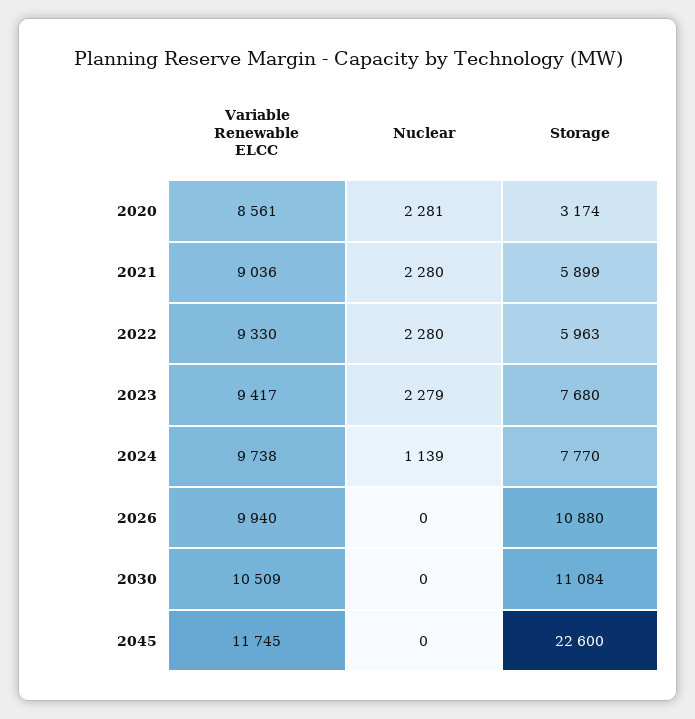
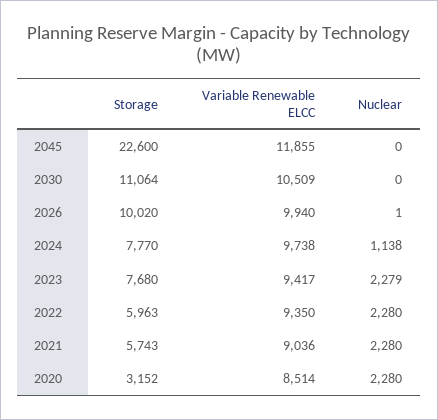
Variable Renewable ELCC, 2020: 8561 -> 8514
Nuclear, 2020: 2281 -> 2280
Storage, 2020: 3174 -> 3152
Storage, 2021: 5899 -> 5743
Variable Renewable ELCC, 2022: 9330 -> 9350
Nuclear, 2024: 1139 -> 1138
Nuclear, 2026: 0 -> 1
Storage, 2026: 10880 -> 10020
Storage, 2030: 11084 -> 11064
Variable Renewable ELCC, 2045: 11745 -> 11855

